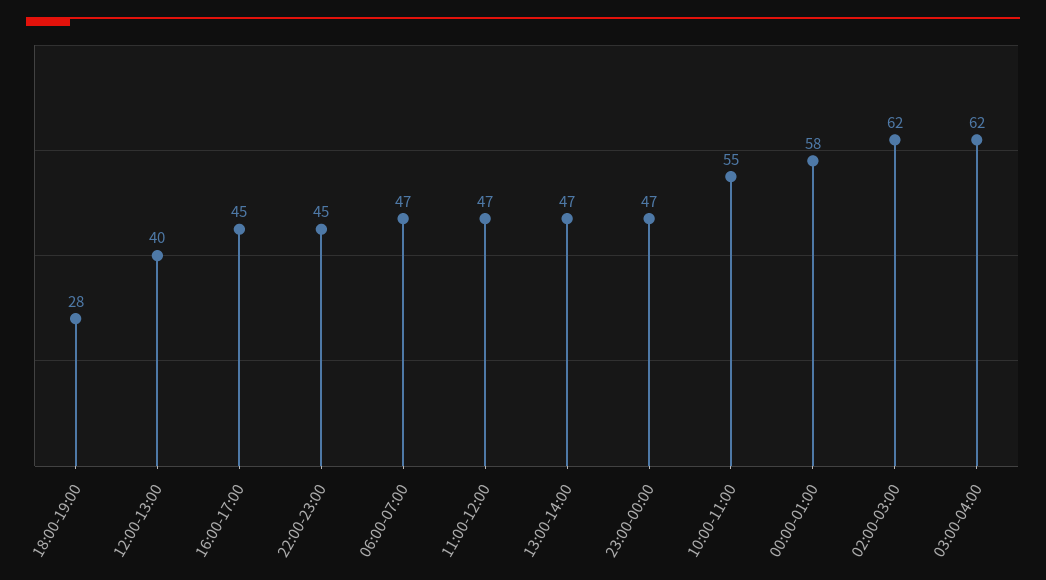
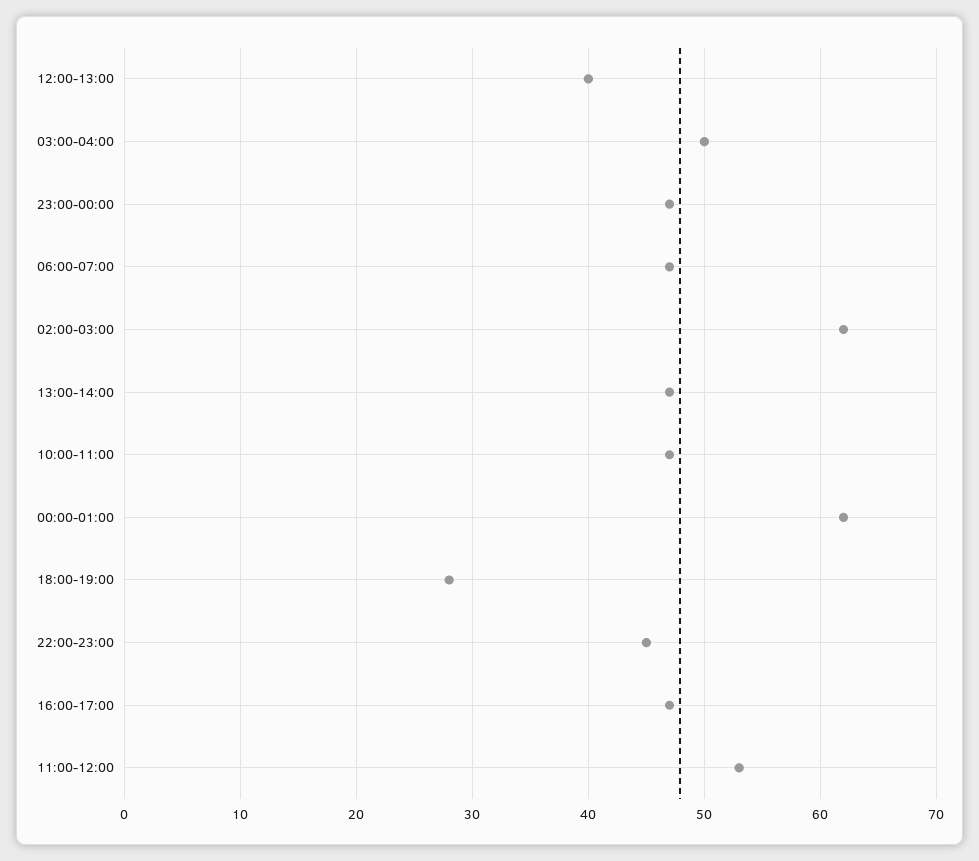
16:00-17:00: 45 -> 47
11:00-12:00: 47 -> 53
10:00-11:00: 55 -> 47
00:00-01:00: 58 -> 62
03:00-04:00: 62 -> 50

